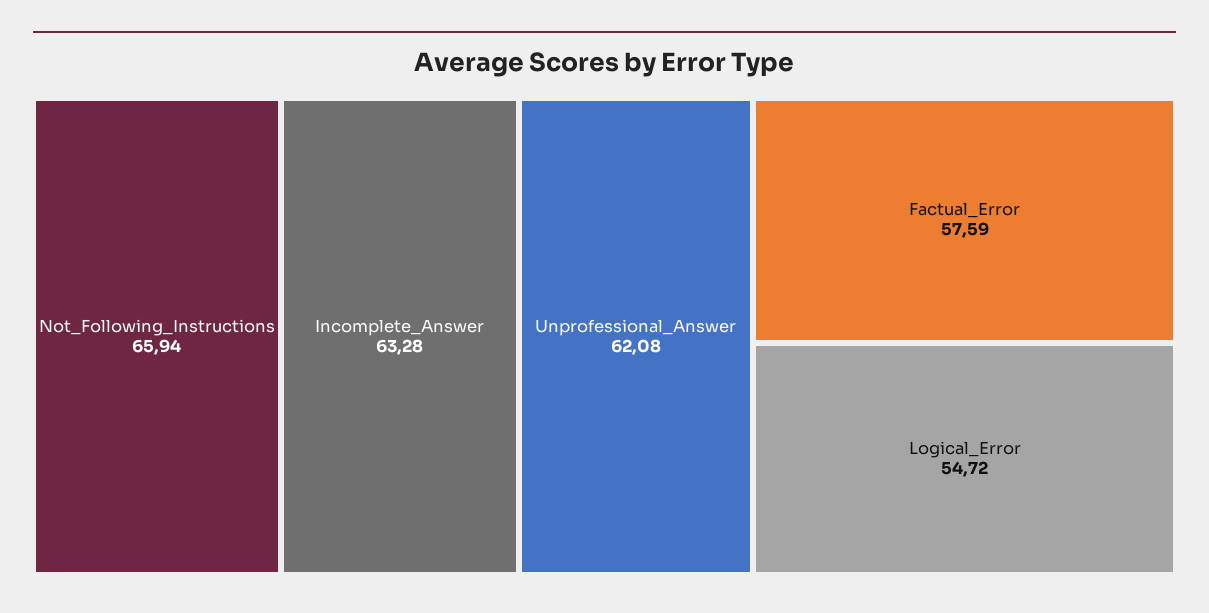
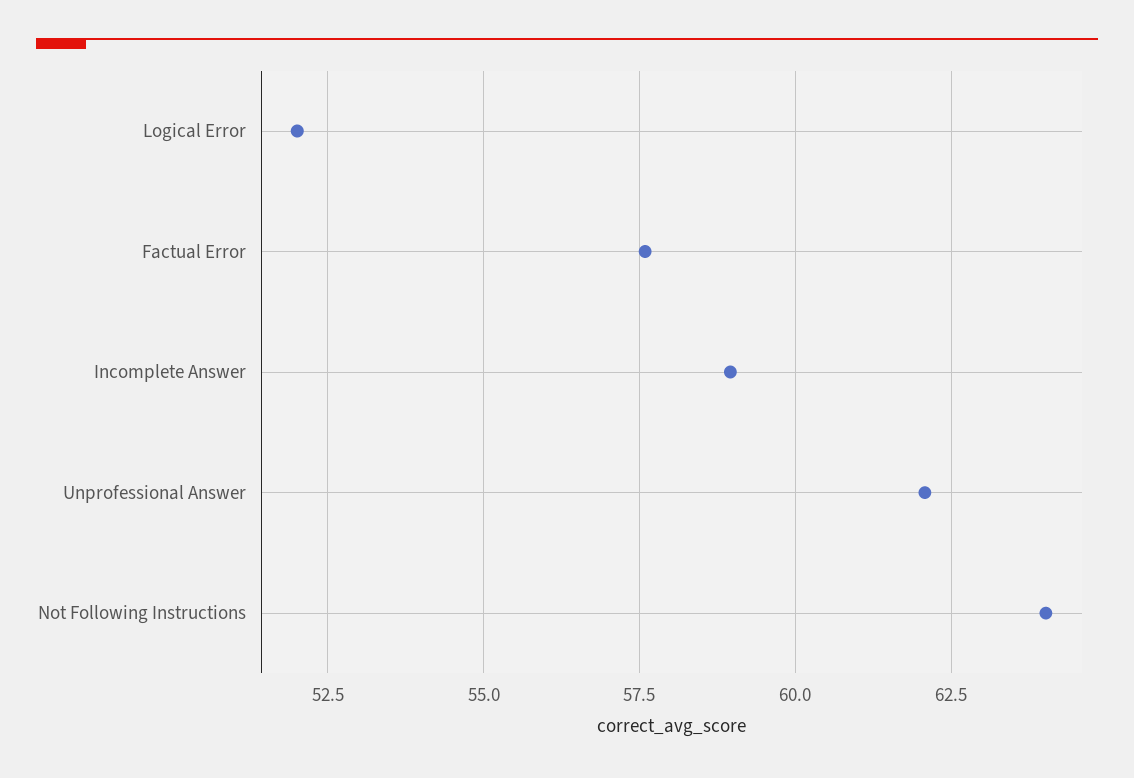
Not_Following_Instructions: 65.94 -> 64
Incomplete_Answer: 63.28 -> 59
Logical_Error: 54.72 -> 52

